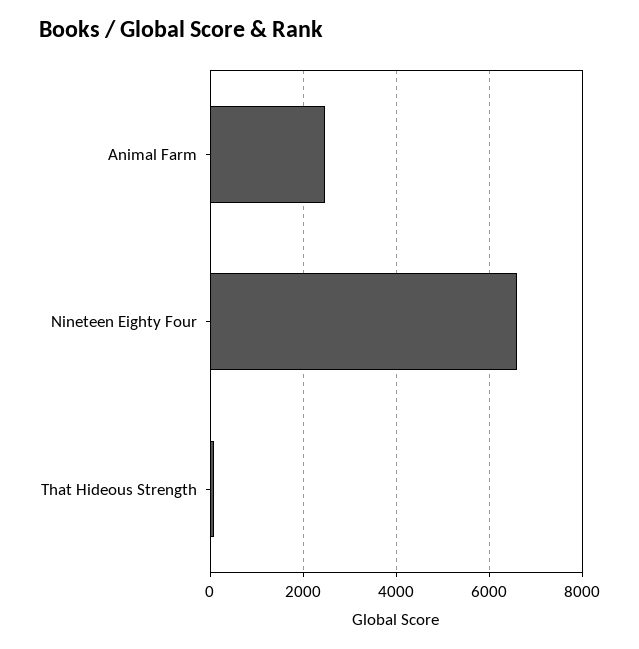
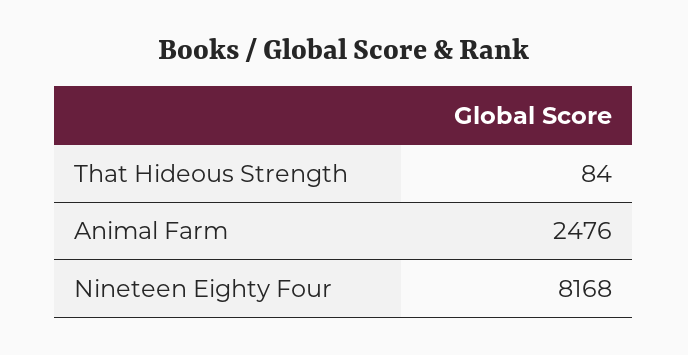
Nineteen Eighty Four: 6600 -> 8168

